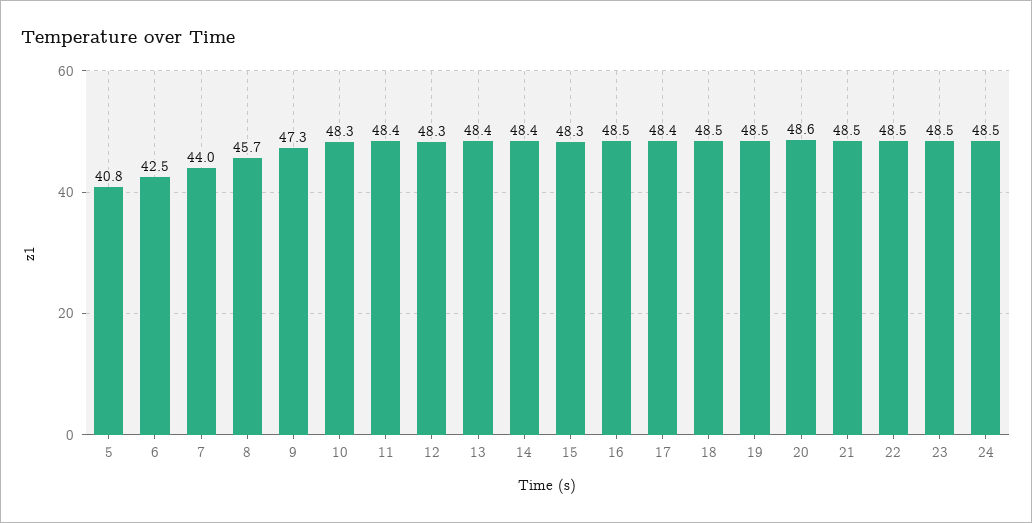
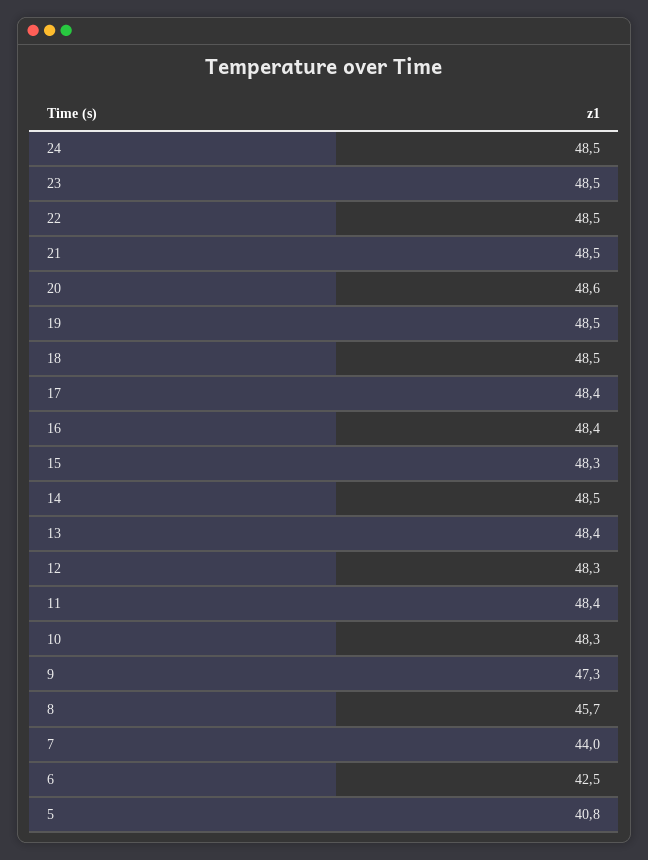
14: 48.4 -> 48.5
16: 48.5 -> 48.4

